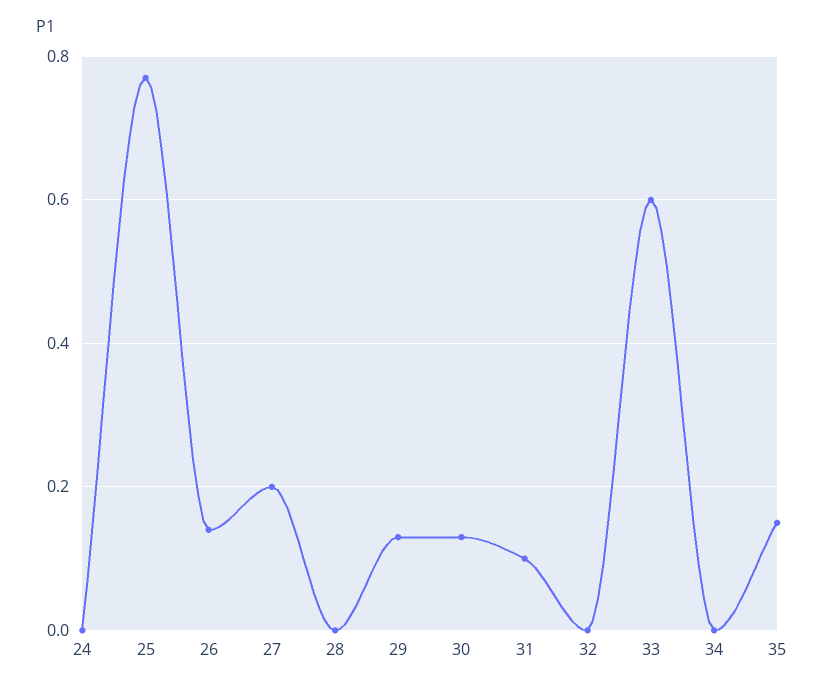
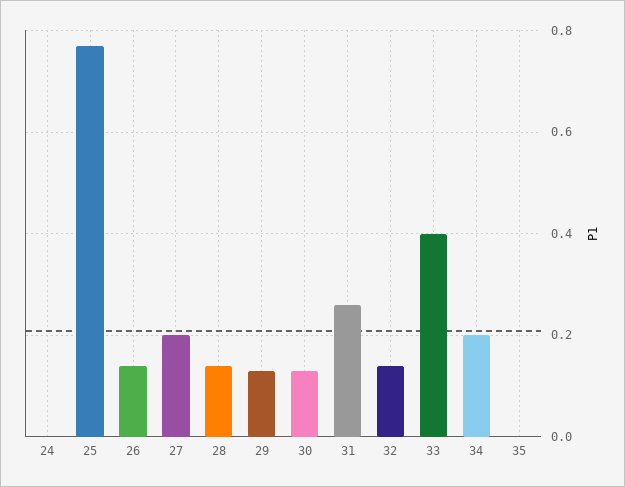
28: 0 -> 0.15
31: 0.1 -> 0.25
32: 0 -> 0.15
33: 0.6 -> 0.4
34: 0 -> 0.2
35: 0.15 -> 0

